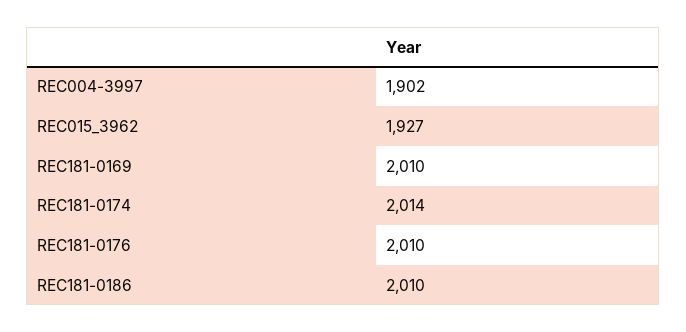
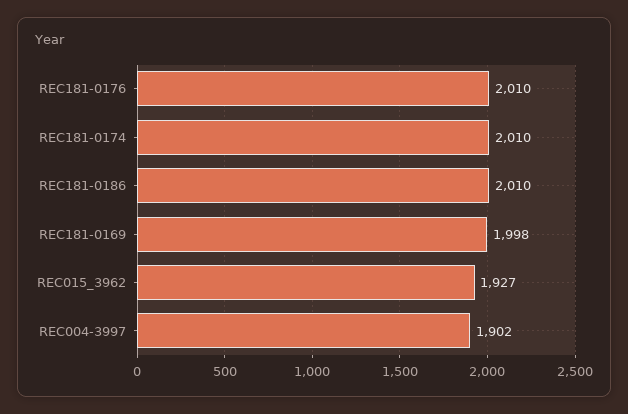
REC181-0169: 2010 -> 1998
REC181-0174: 2014 -> 2010

